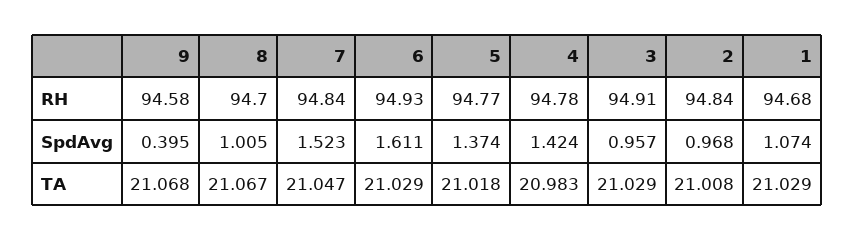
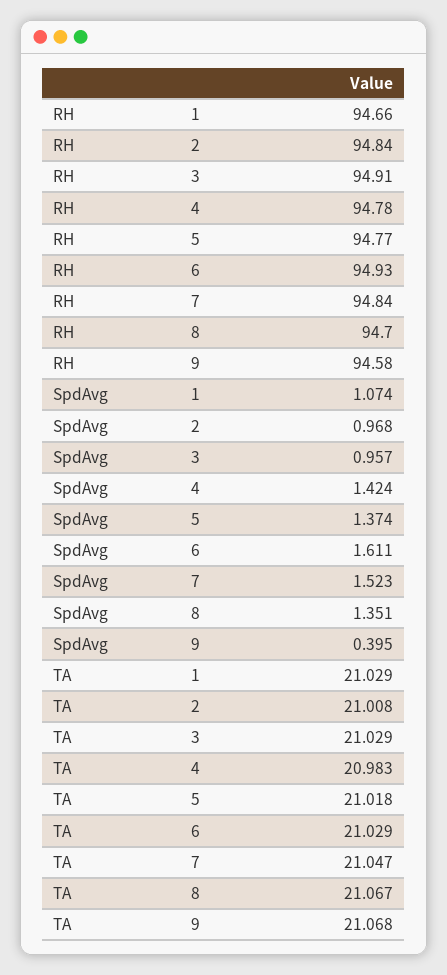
1, RH: 94.68 -> 94.66
8, SpdAvg: 1.005 -> 1.351

